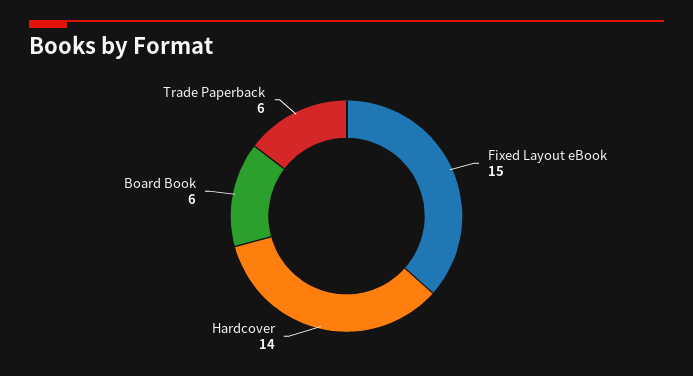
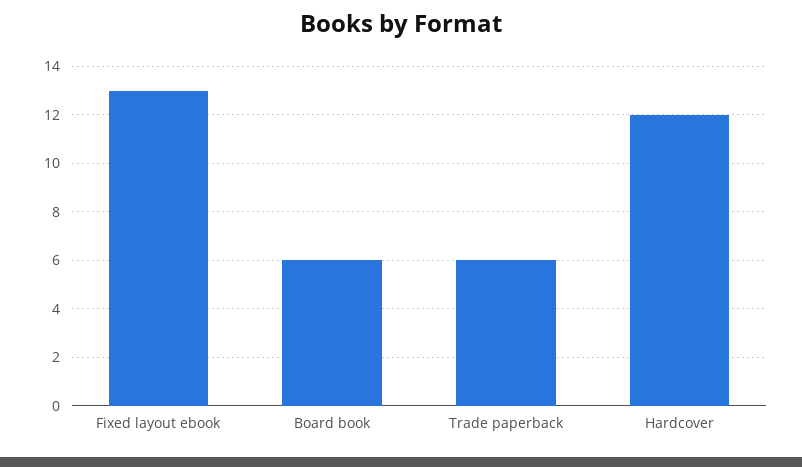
Fixed Layout eBook: 15 -> 13
Hardcover: 14 -> 12

